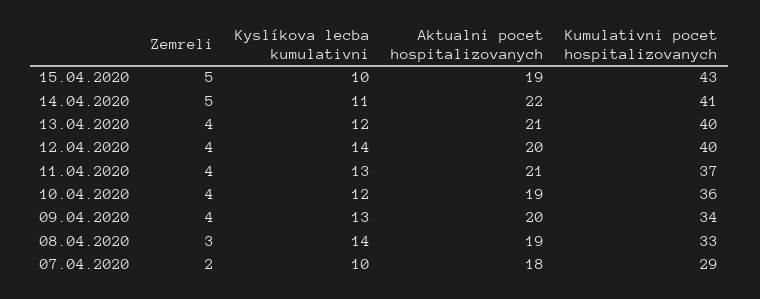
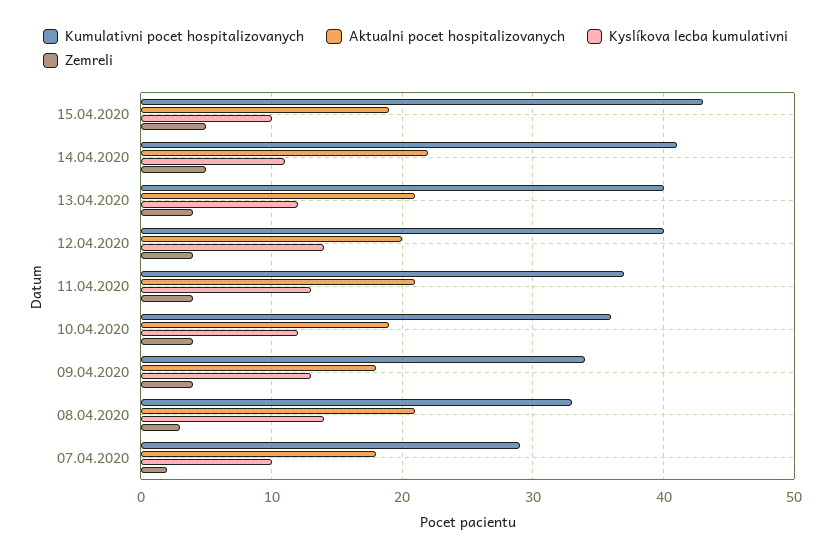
Aktualni pocet hospitalizovanych, 09.04.2020: 20 -> 18
Aktualni pocet hospitalizovanych, 08.04.2020: 19 -> 21

